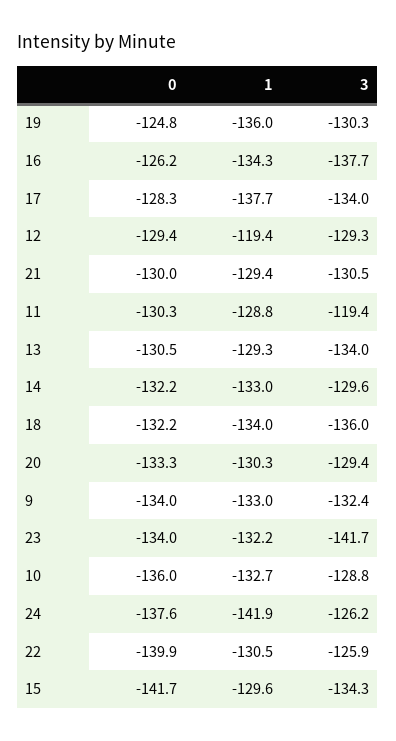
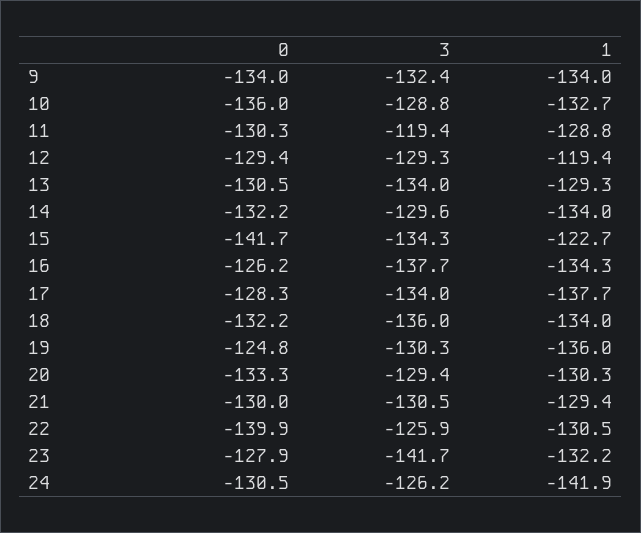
1, 14: -133 -> -134
1, 9: -133 -> -134
0, 23: -134 -> -127.9
0, 24: -137.6 -> -130.5
1, 15: -129.6 -> -122.7

